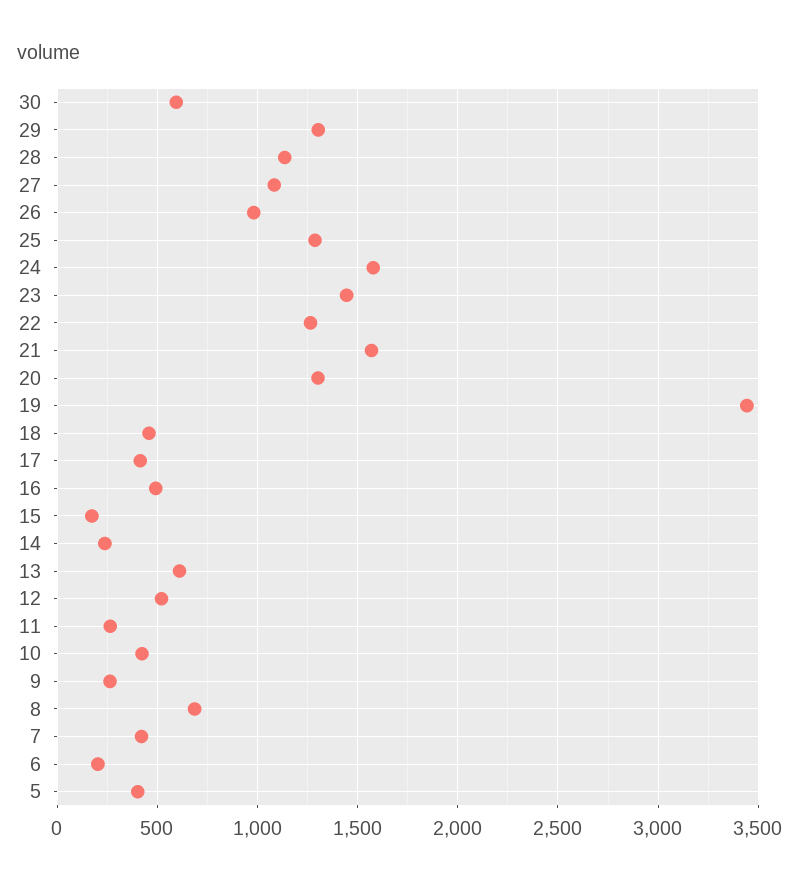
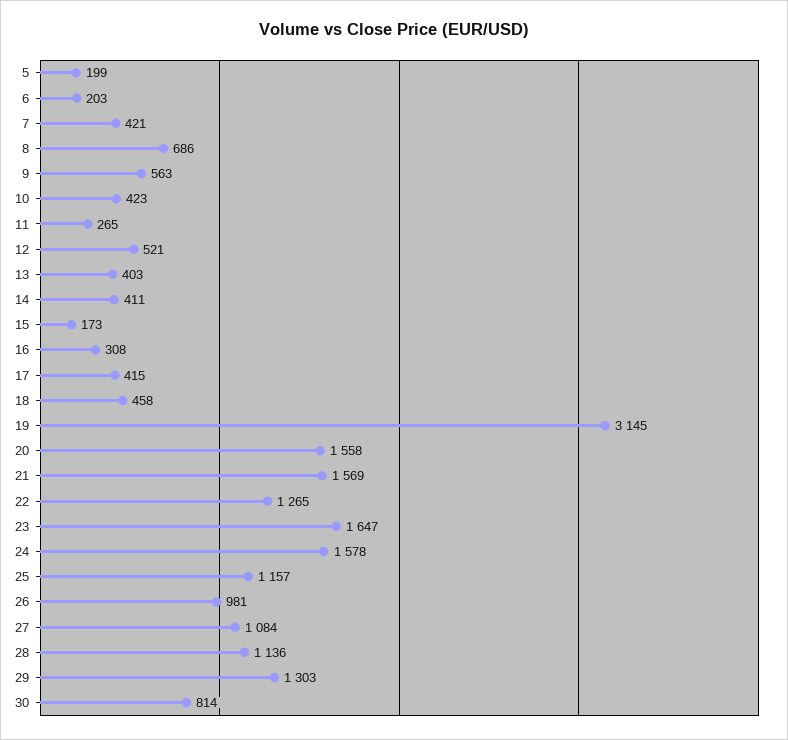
30: 600 -> 814
25: 1300 -> 1157
23: 1450 -> 1647
20: 1300 -> 1558
19: 3450 -> 3145
16: 500 -> 308
14: 250 -> 411
13: 600 -> 403
9: 250 -> 563
5: 400 -> 199

